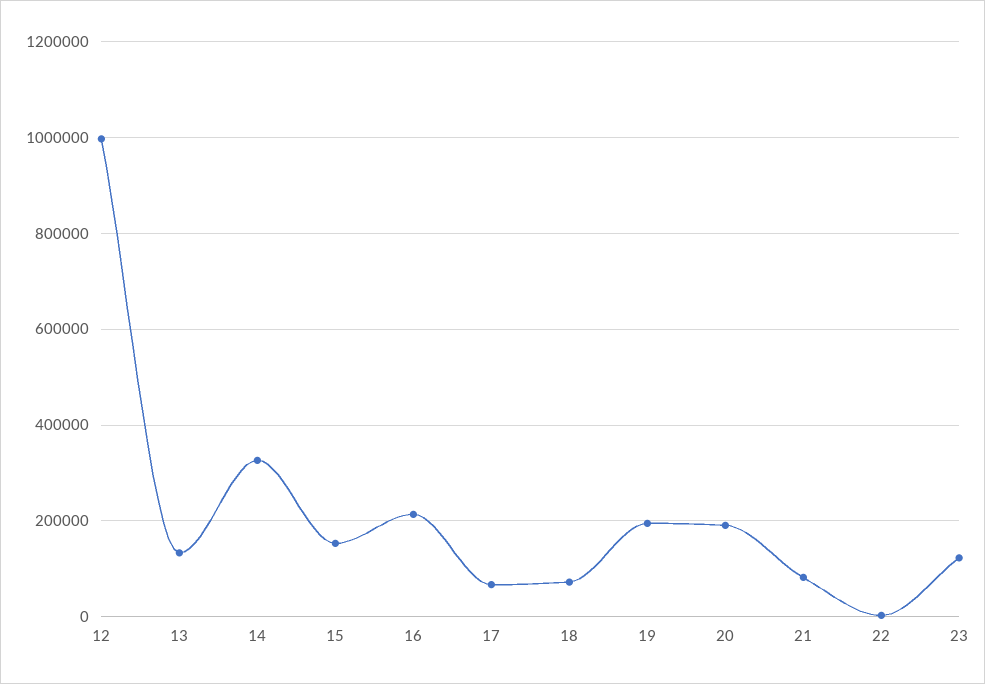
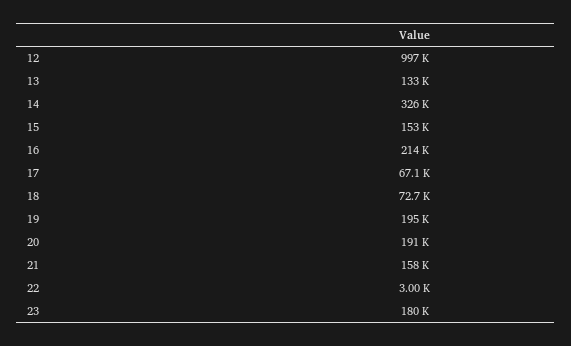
21: 80000 -> 158000
23: 120000 -> 180000

